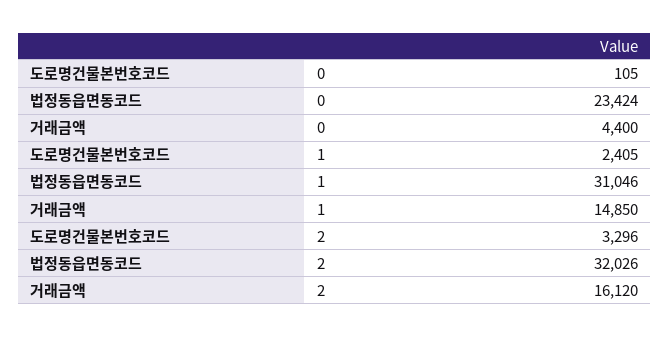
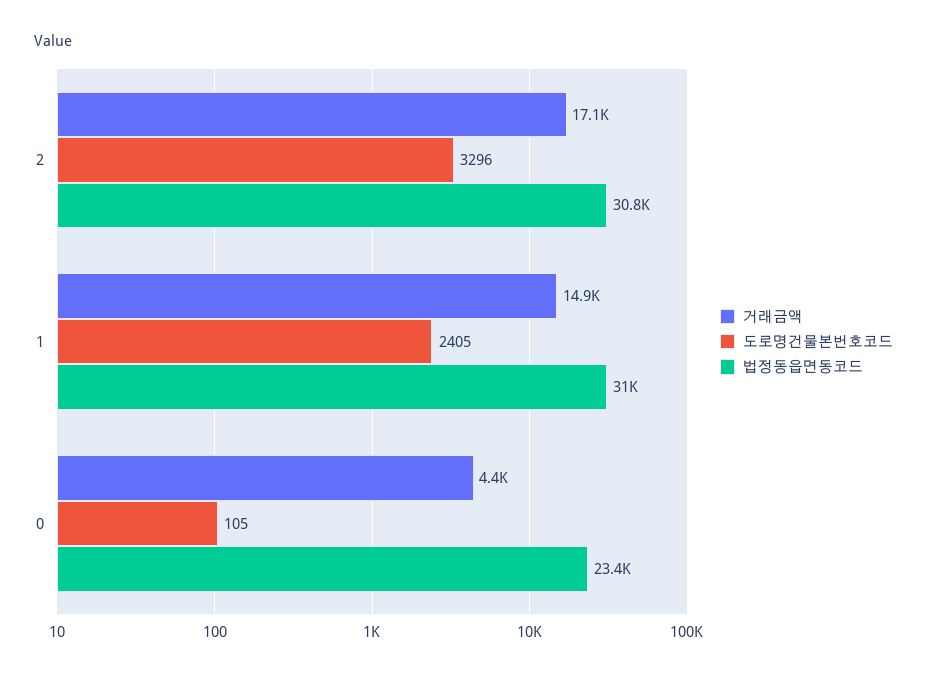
법정동읍면동코드, 2: 32026 -> 30800
거래금액, 2: 16120 -> 17100

